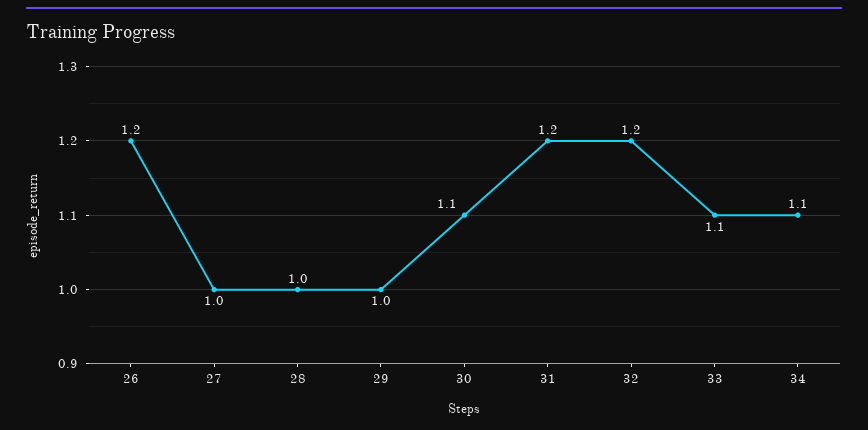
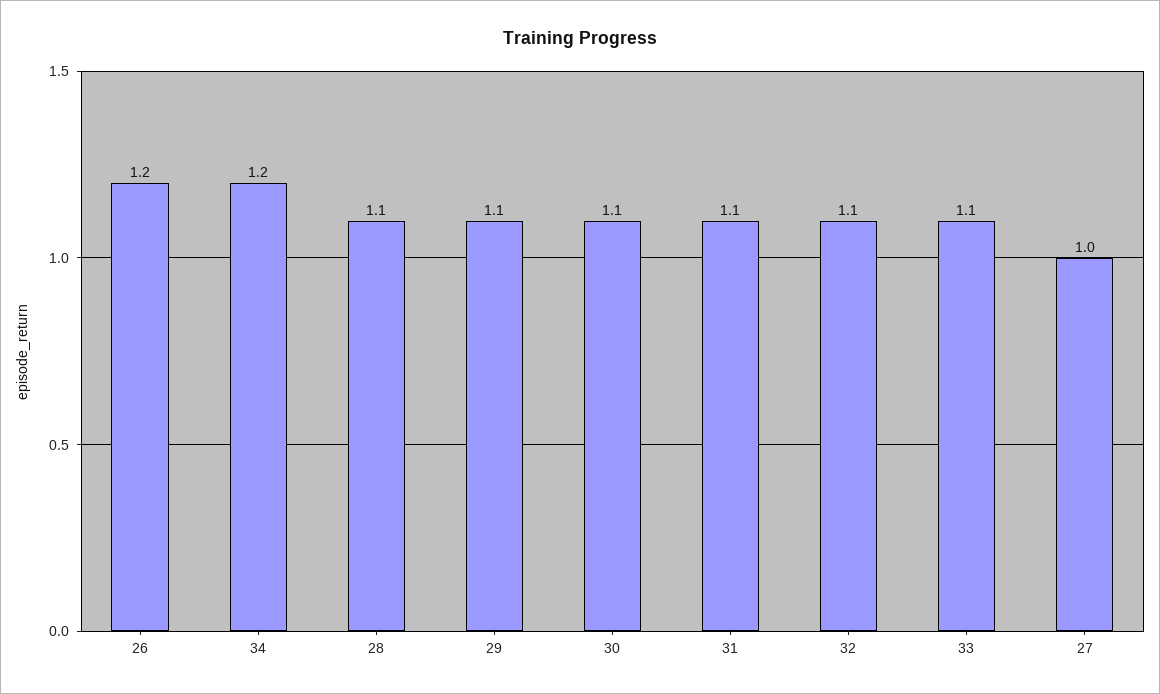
28: 1 -> 1.1
29: 1 -> 1.1
31: 1.2 -> 1.1
32: 1.2 -> 1.1
34: 1.1 -> 1.2

